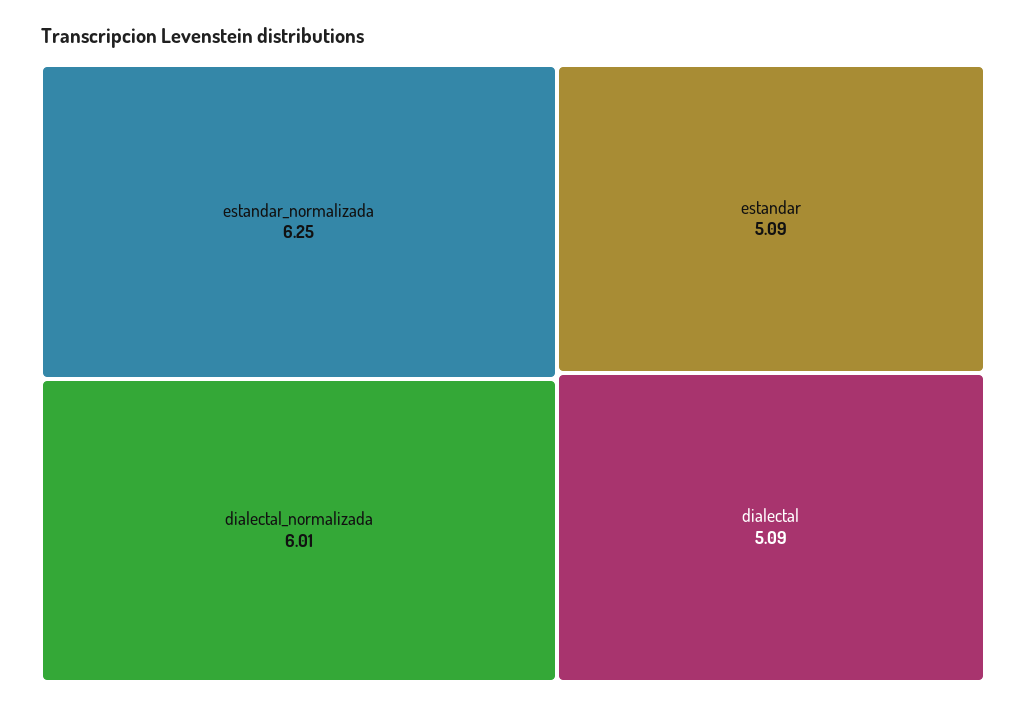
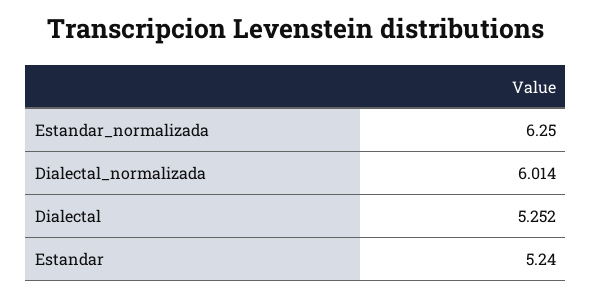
estandar: 5.09 -> 5.24
dialectal: 5.09 -> 5.252

